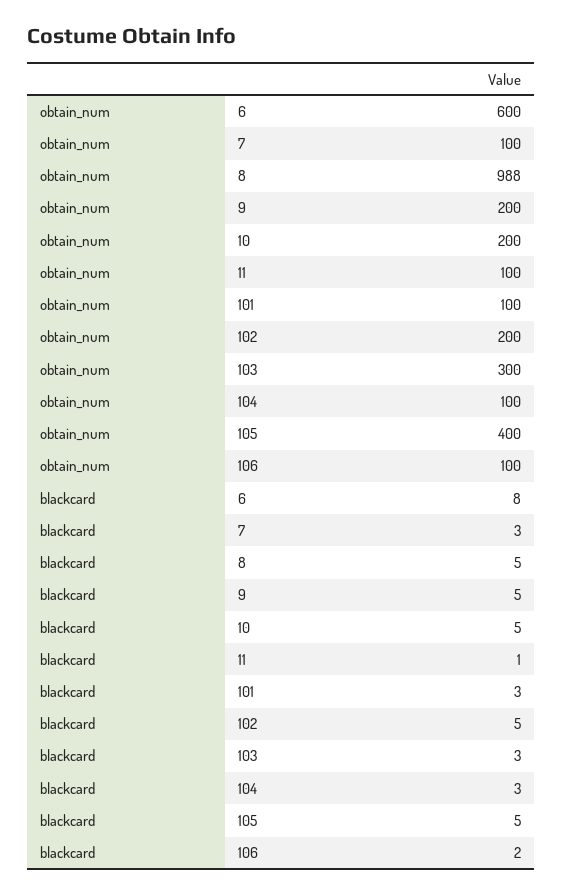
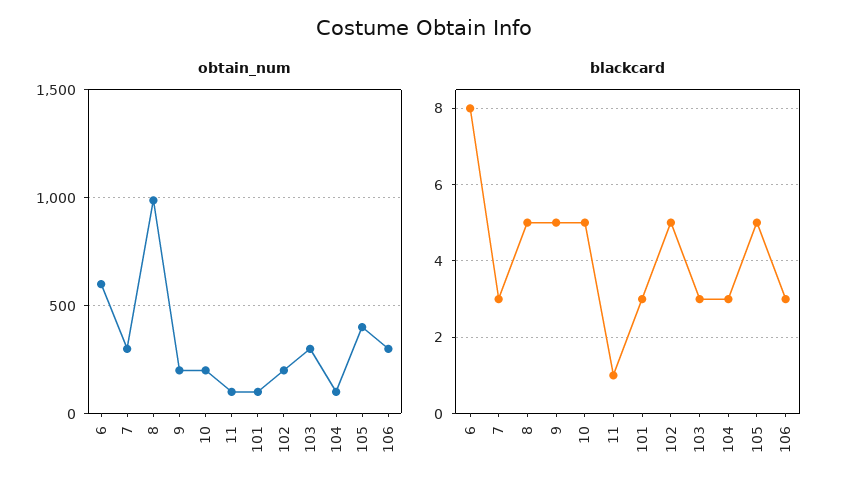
obtain_num, 7: 100 -> 300
obtain_num, 106: 100 -> 300
blackcard, 106: 2 -> 3

